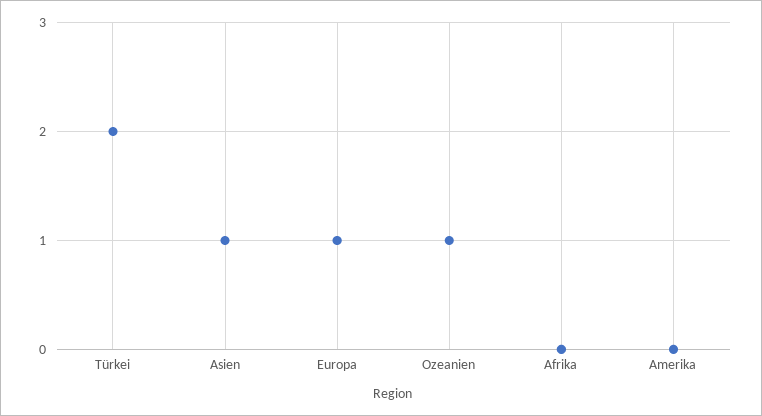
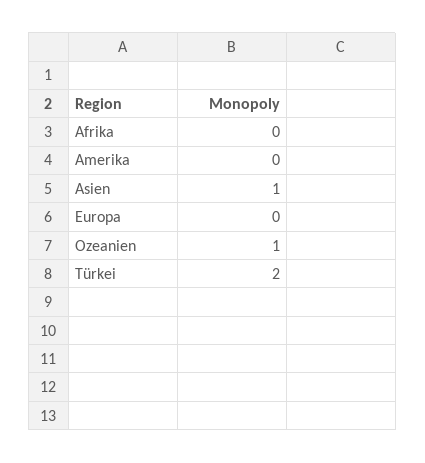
Europa: 1 -> 0

